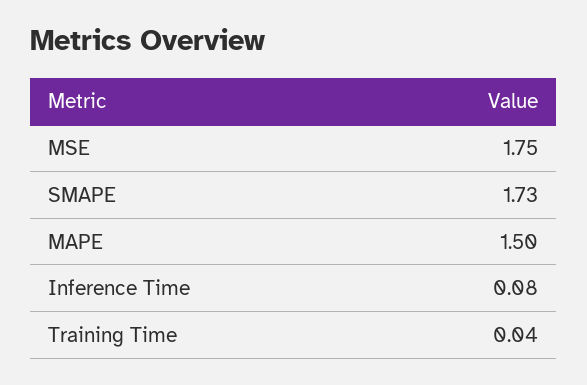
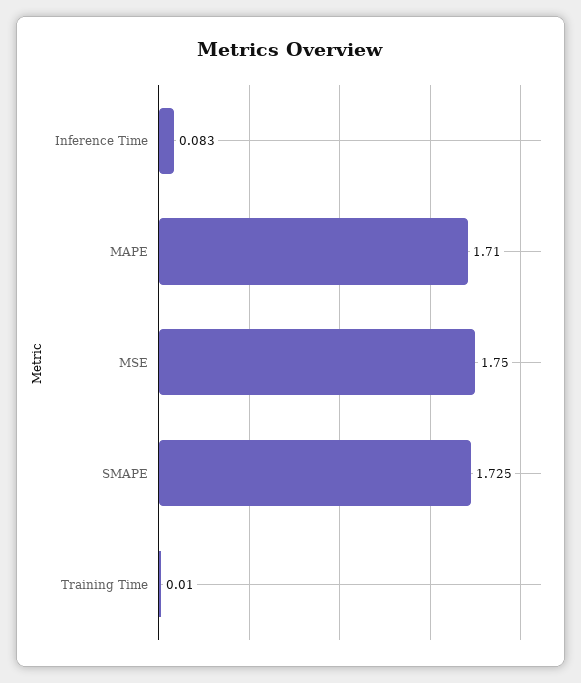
MAPE: 1.5 -> 1.71
Training Time: 0.04 -> 0.01

